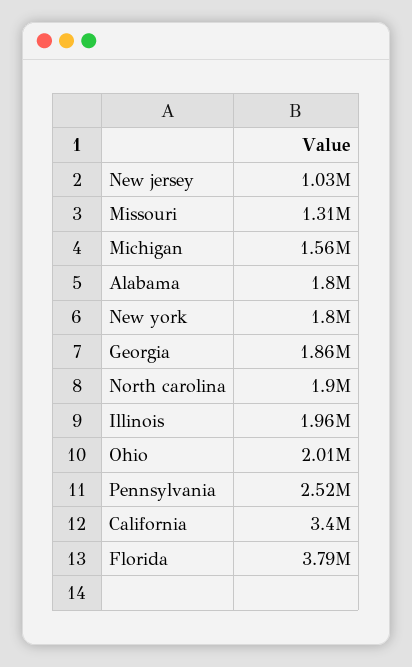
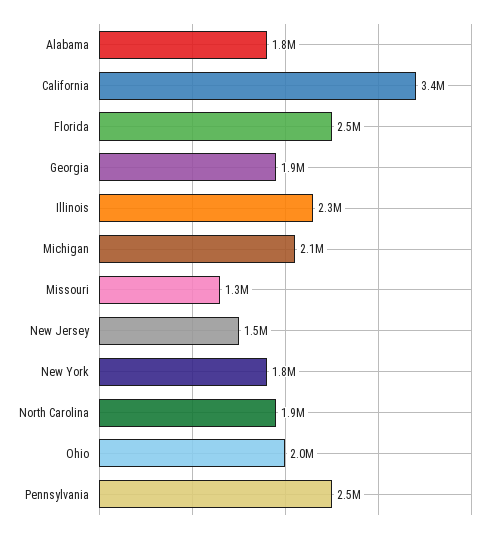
New jersey: 1030000 -> 1500000
Michigan: 1560000 -> 2100000
Illinois: 1960000 -> 2300000
Florida: 3790000 -> 2500000

